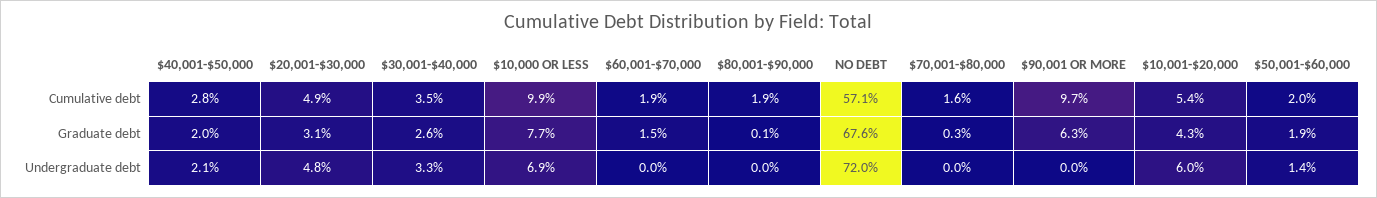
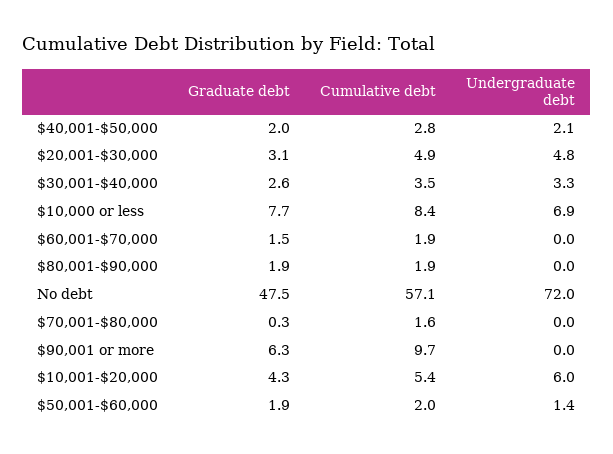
$10,000 OR LESS, Cumulative debt: 9.9 -> 8.4
$80,001-$90,000, Graduate debt: 0.1 -> 1.9
NO DEBT, Graduate debt: 67.6 -> 47.5

